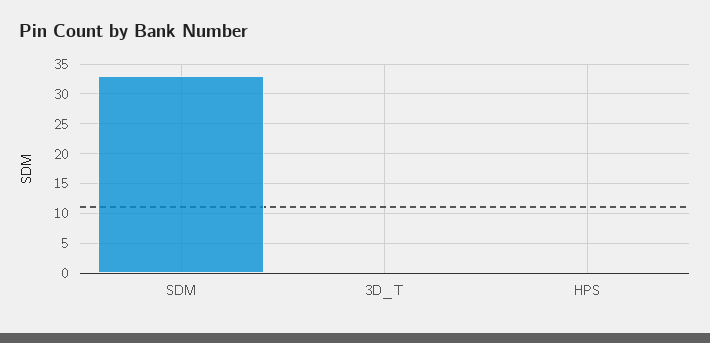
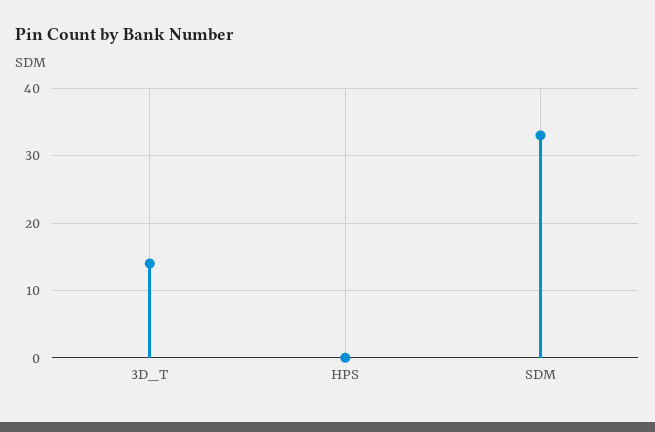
3D_T: 0 -> 14

